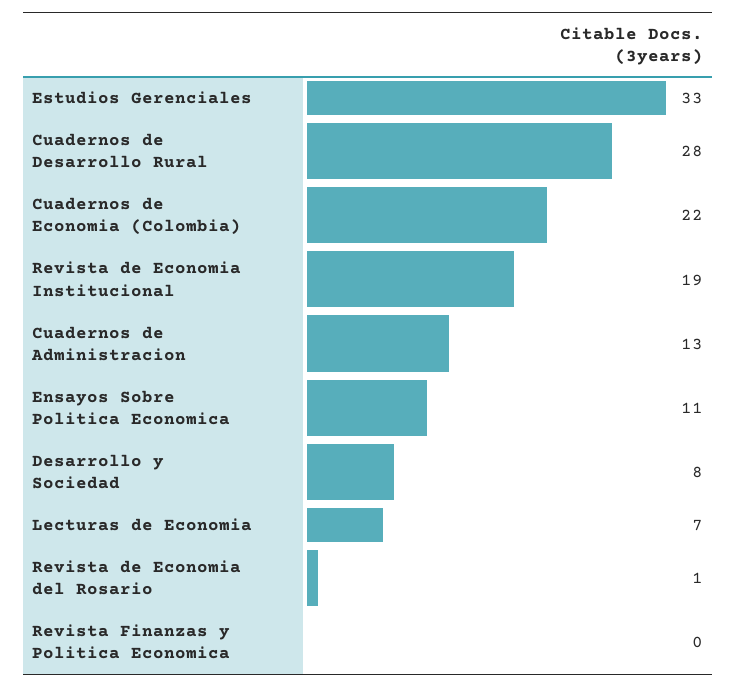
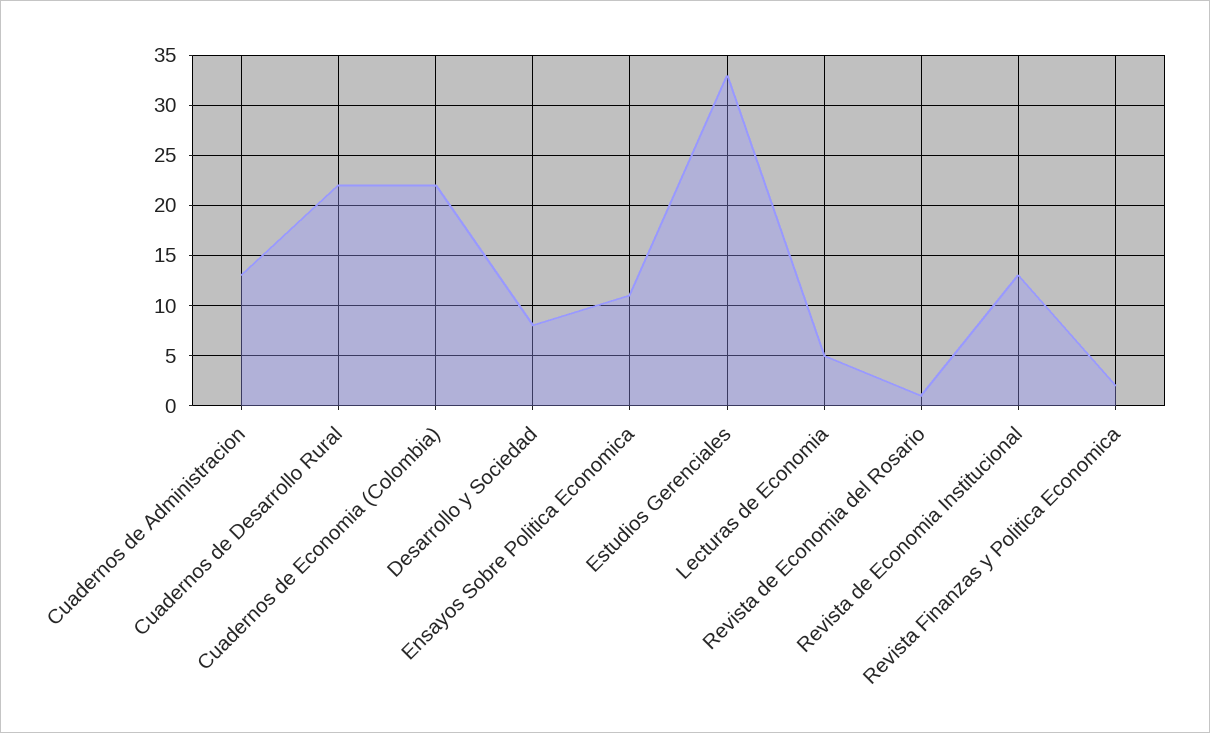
Cuadernos de Desarrollo Rural: 28 -> 22
Revista de Economia Institucional: 19 -> 13
Lecturas de Economia: 7 -> 5
Revista Finanzas y Politica Economica: 0 -> 2

